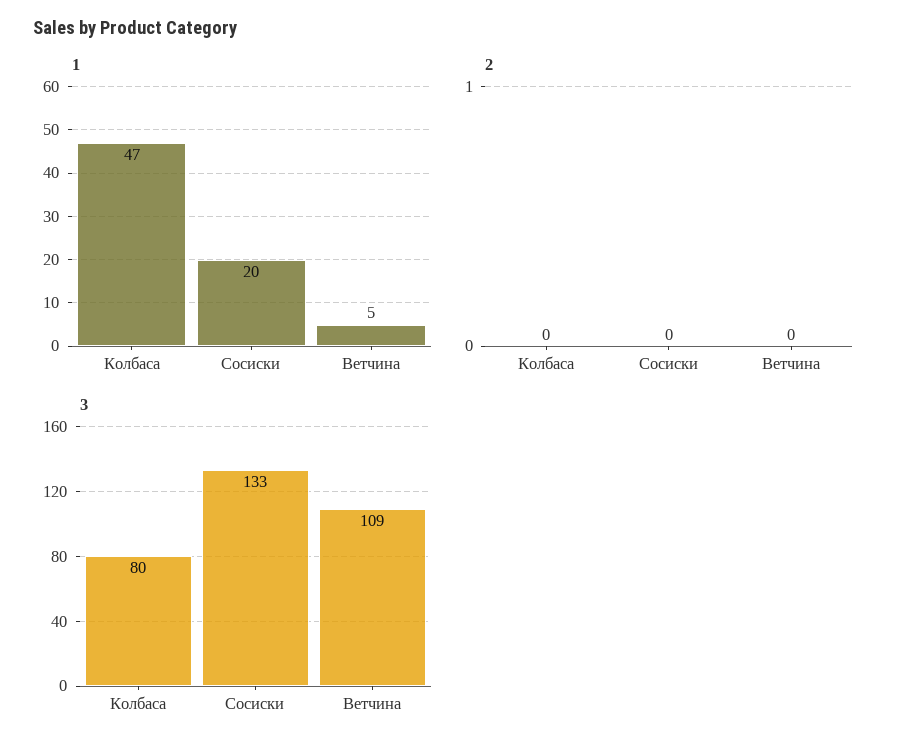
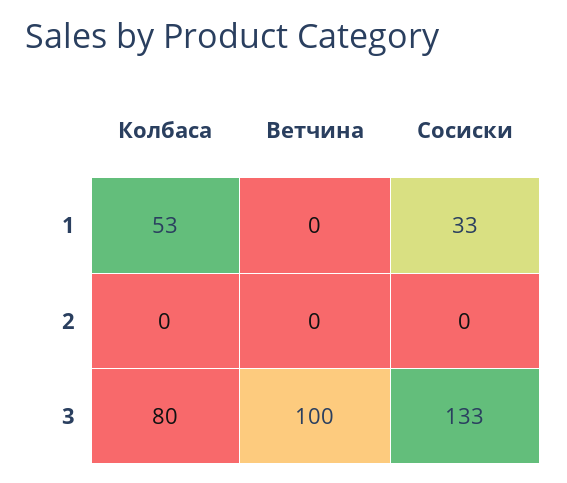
1, Колбаса: 47 -> 53
1, Сосиски: 20 -> 33
1, Ветчина: 5 -> 0
3, Ветчина: 109 -> 100

